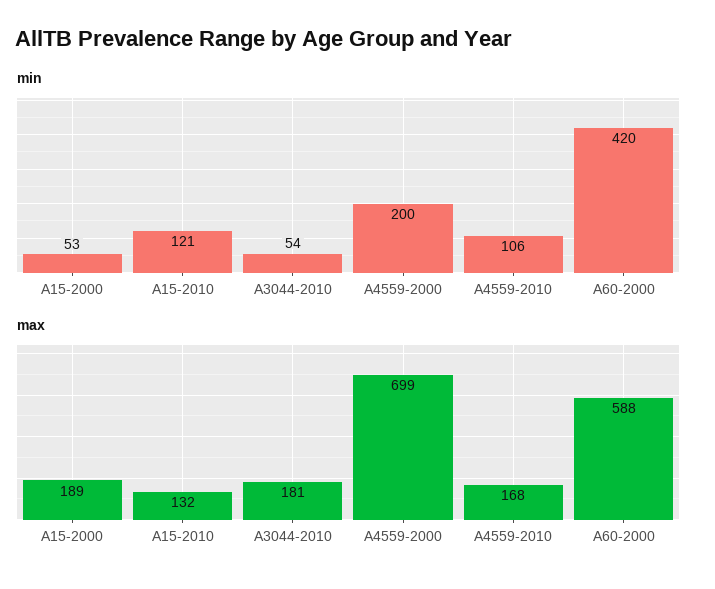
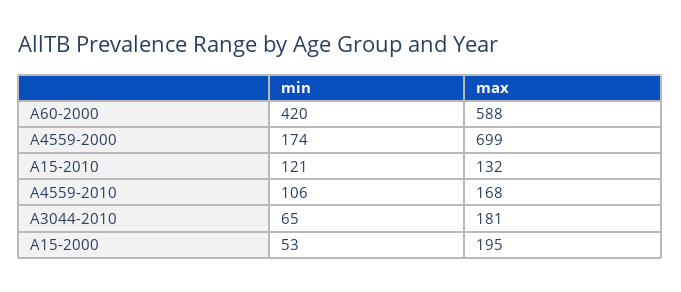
min, A3044-2010: 54 -> 65
min, A4559-2000: 200 -> 174
max, A15-2000: 189 -> 195

